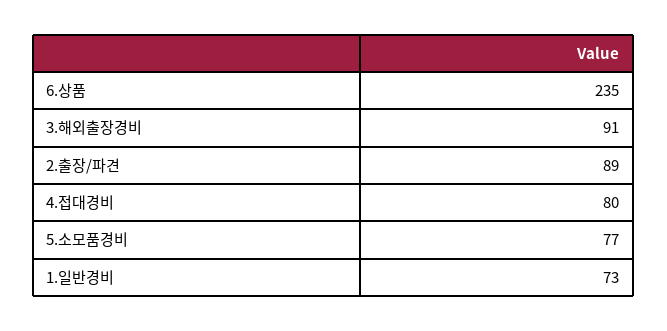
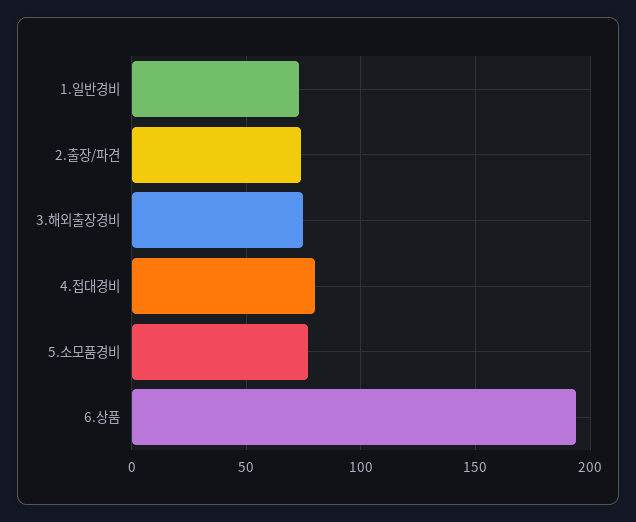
6.상품: 235 -> 195
3.해외출장경비: 91 -> 75
2.출장/파견: 89 -> 75

